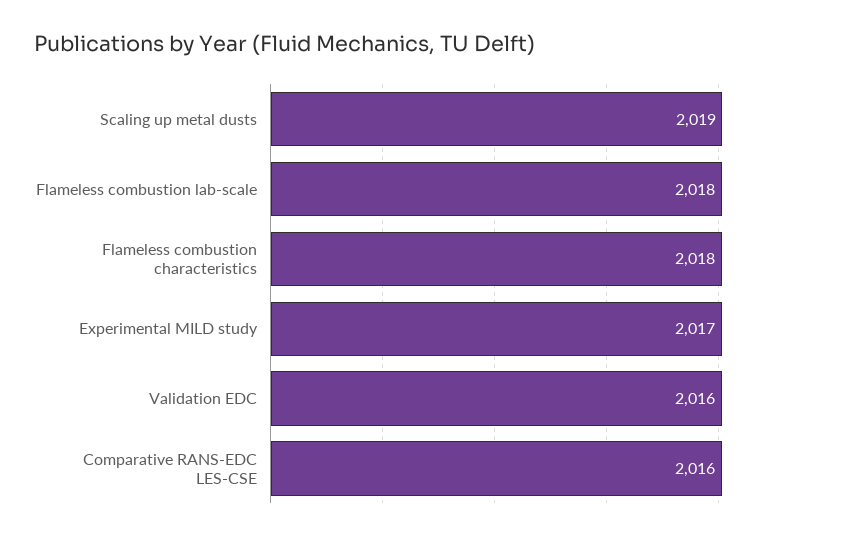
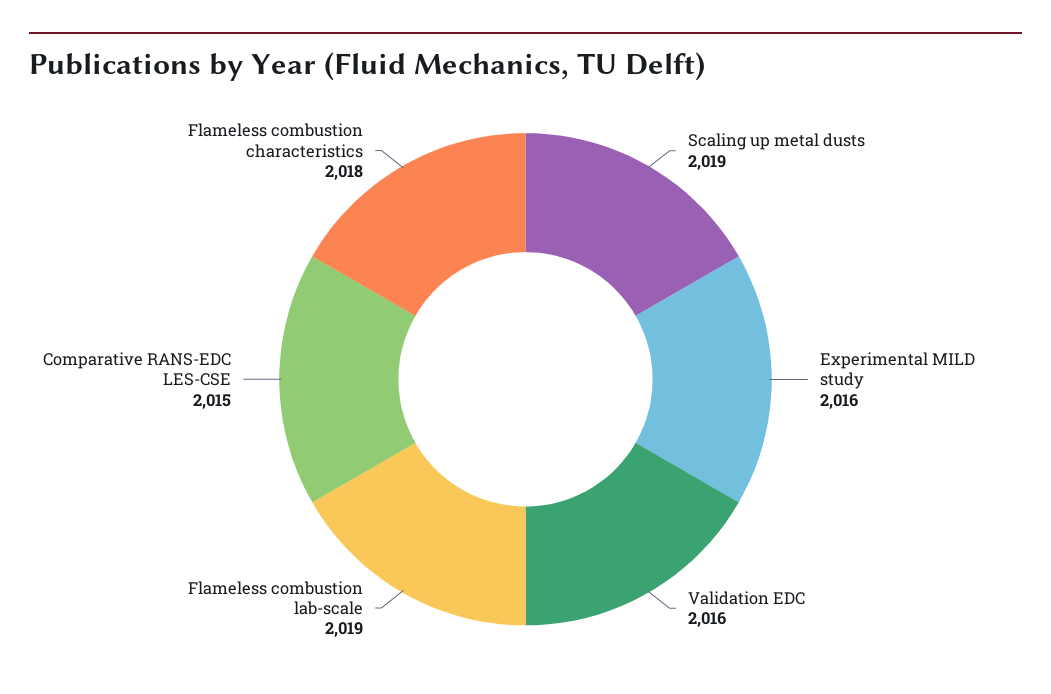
Flameless combustion lab-scale: 2018 -> 2019
Experimental MILD study: 2017 -> 2016
Comparative RANS-EDC LES-CSE: 2016 -> 2015

